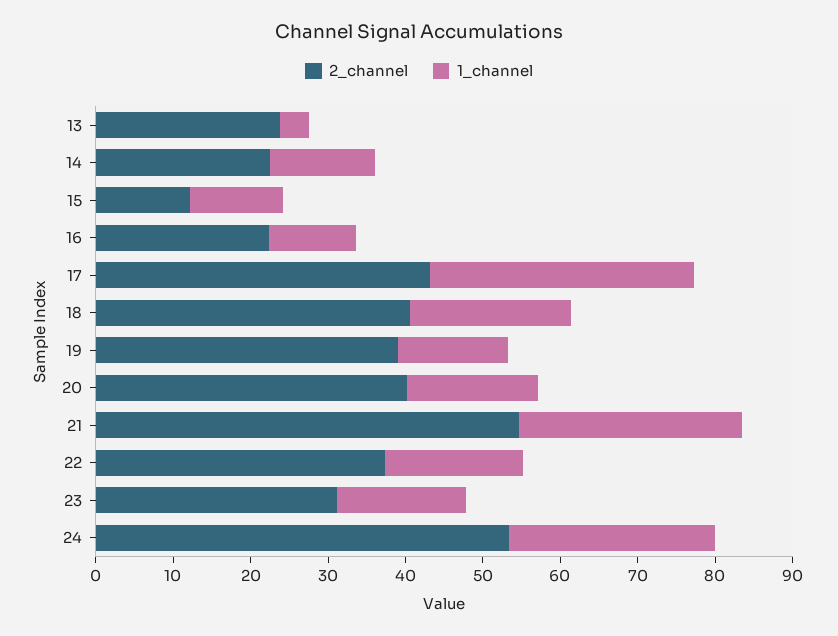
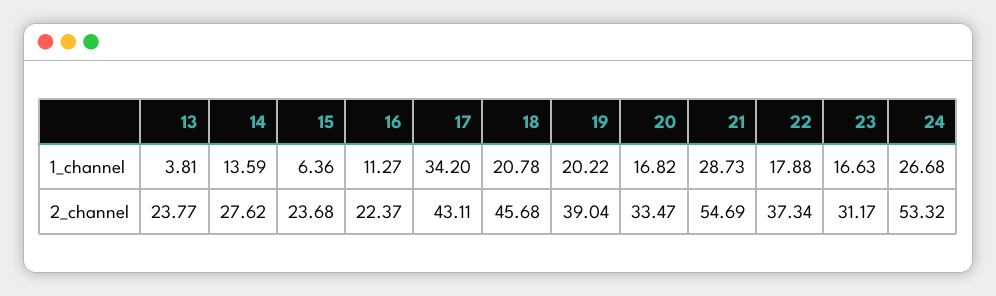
2_channel, 14: 22 -> 27.62
2_channel, 15: 12 -> 23.68
1_channel, 15: 12 -> 6.36
2_channel, 18: 40 -> 45.68
1_channel, 19: 14 -> 20.22
2_channel, 20: 40 -> 33.47

